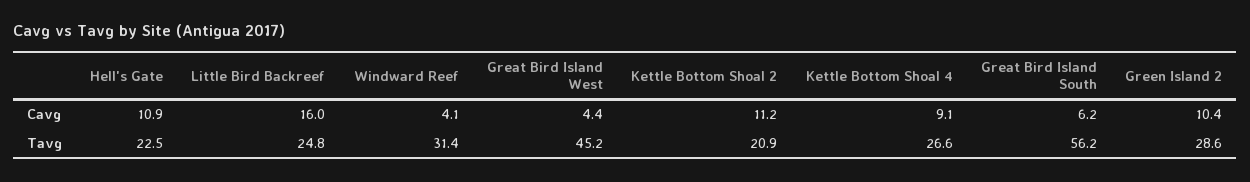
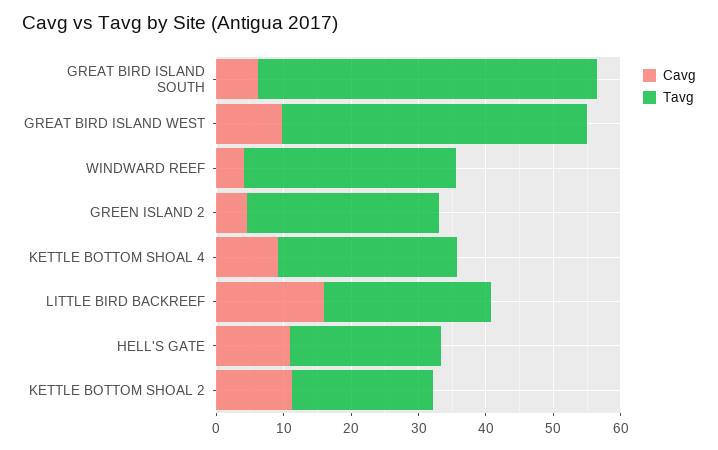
Cavg, Great Bird Island West: 4.4 -> 10
Cavg, Green Island 2: 10.4 -> 4
Tavg, Great Bird Island South: 56.2 -> 50

